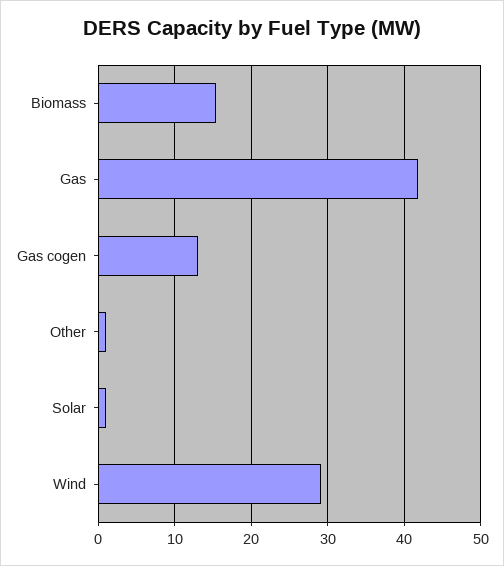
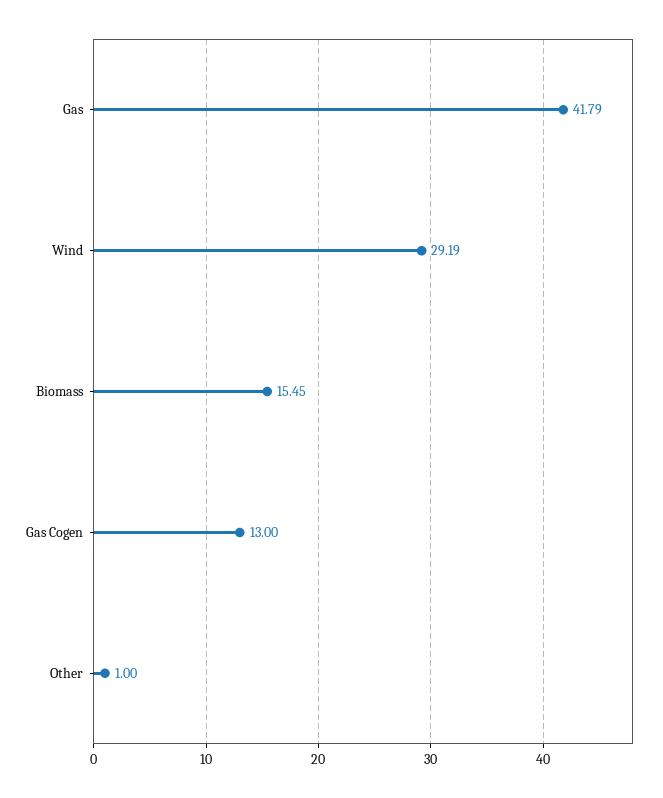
Solar: 1 -> none

